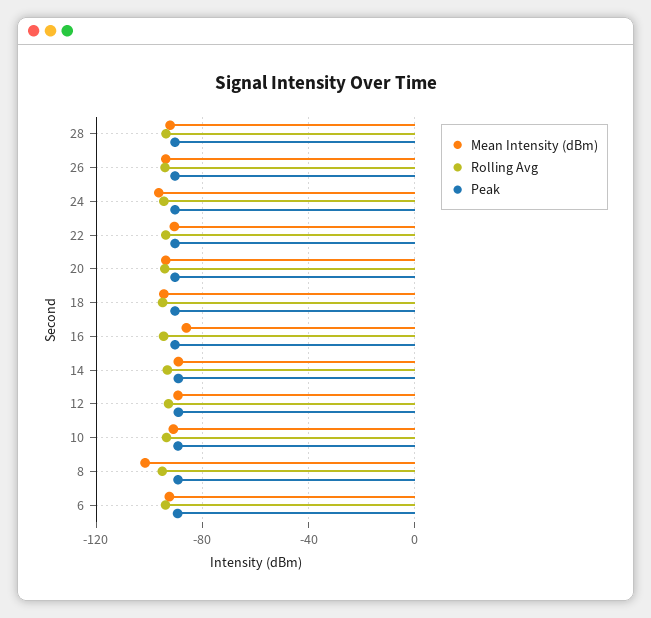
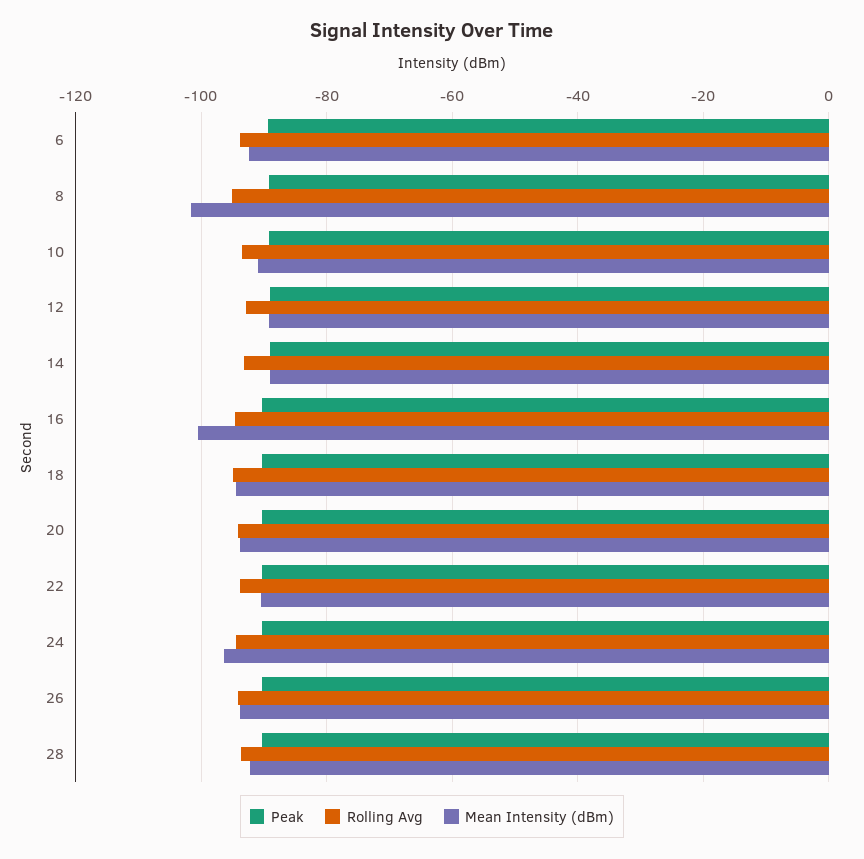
Mean Intensity (dBm), 16: -85 -> -100

